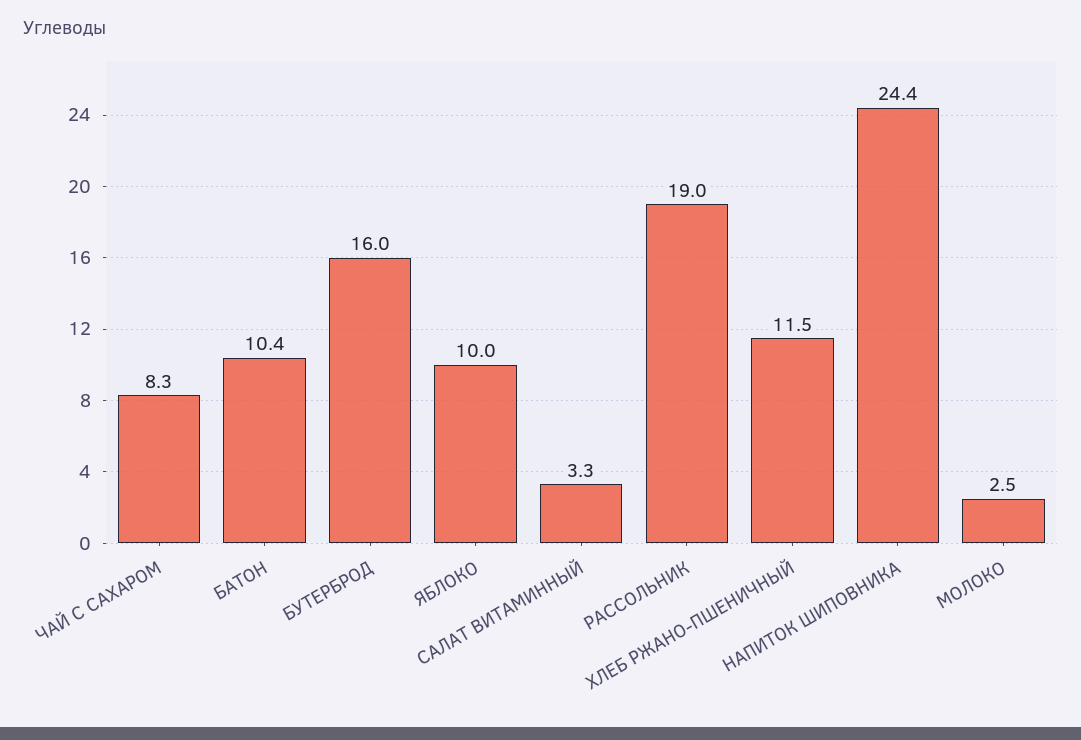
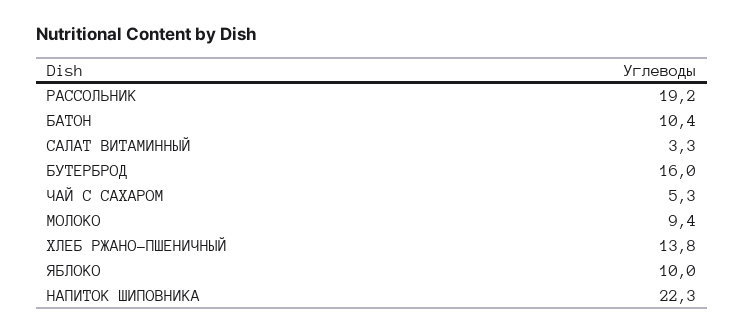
ЧАЙ С САХАРОМ: 8.3 -> 5.3
РАССОЛЬНИК: 19 -> 19.2
ХЛЕБ РЖАНО-ПШЕНИЧНЫЙ: 11.5 -> 13.8
НАПИТОК ШИПОВНИКА: 24.4 -> 22.3
МОЛОКО: 2.5 -> 9.4

